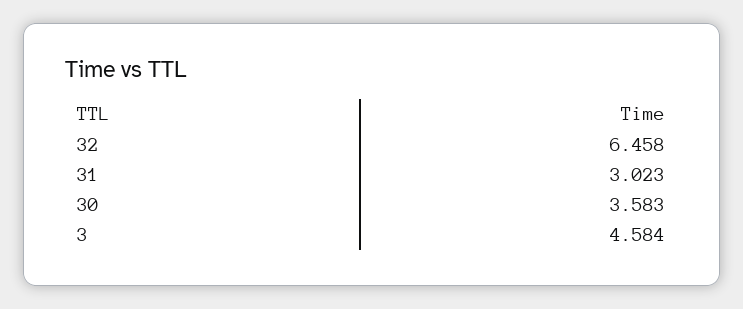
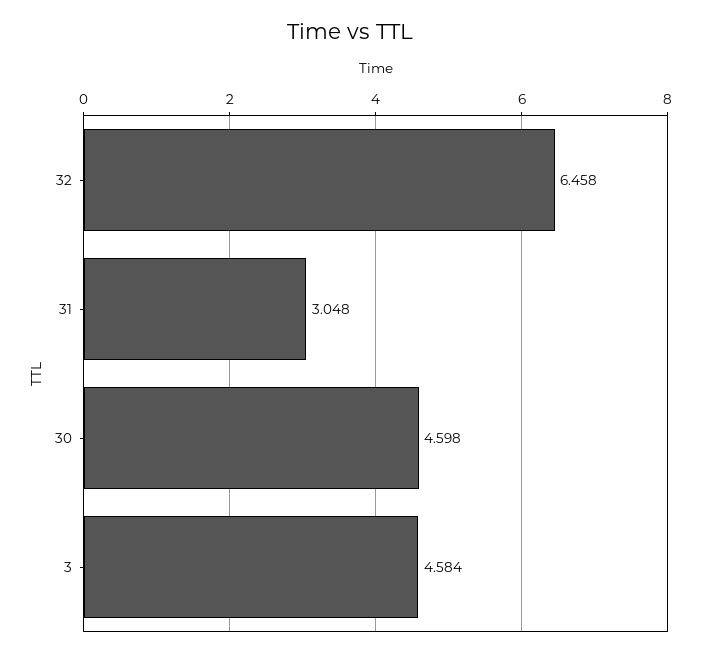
31: 3.023 -> 3.048
30: 3.583 -> 4.598

